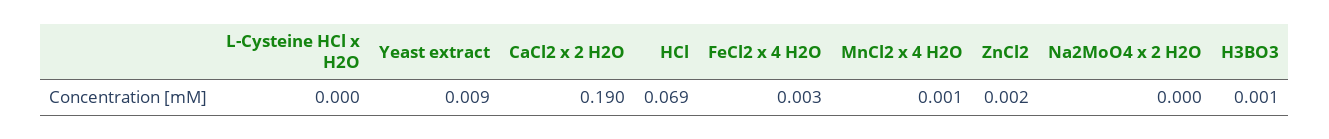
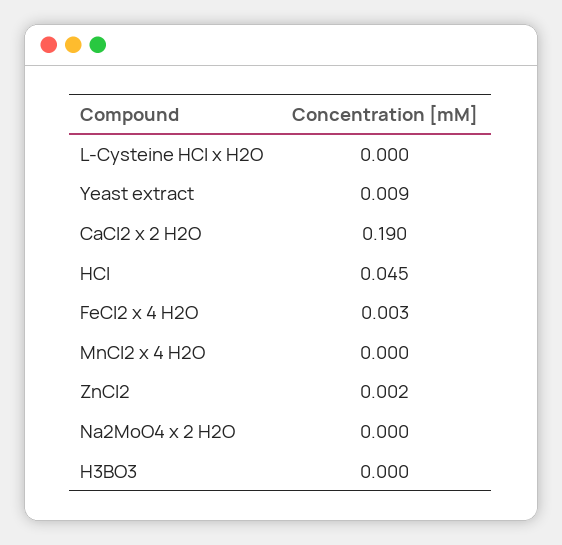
HCl: 0.069 -> 0.045
MnCl2 x 4 H2O: 0.001 -> 0
H3BO3: 0.001 -> 0

